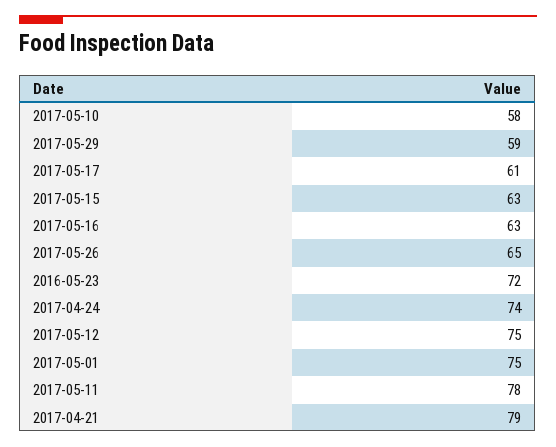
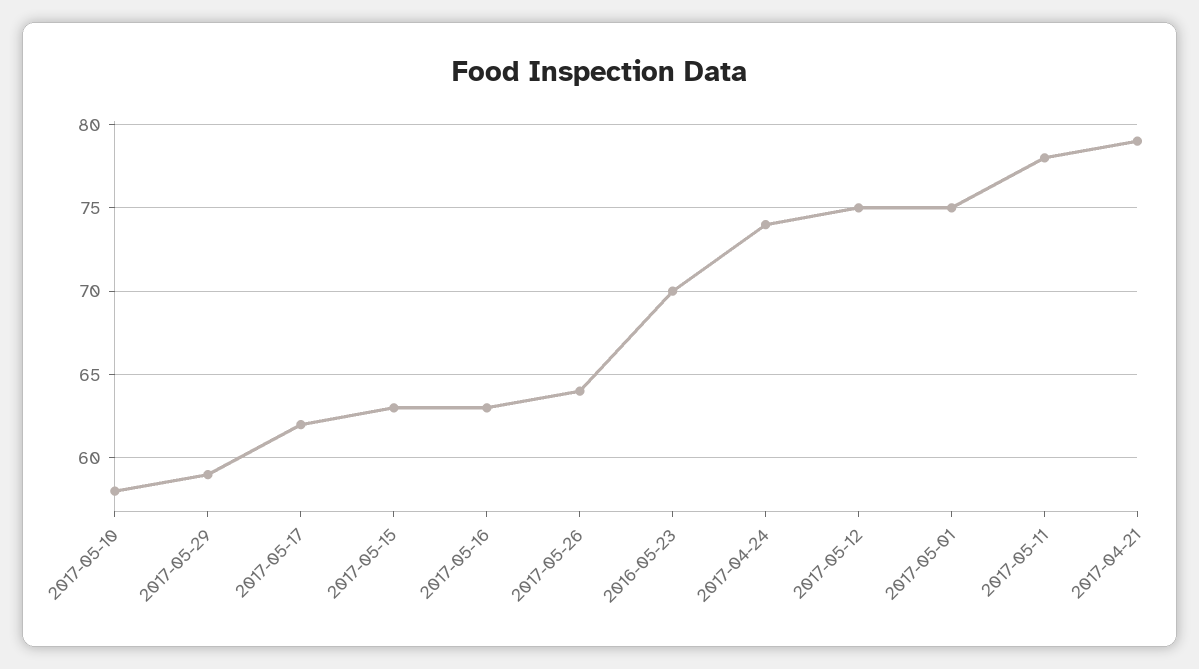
2017-05-17: 61 -> 62
2017-05-26: 65 -> 64
2016-05-23: 72 -> 70

